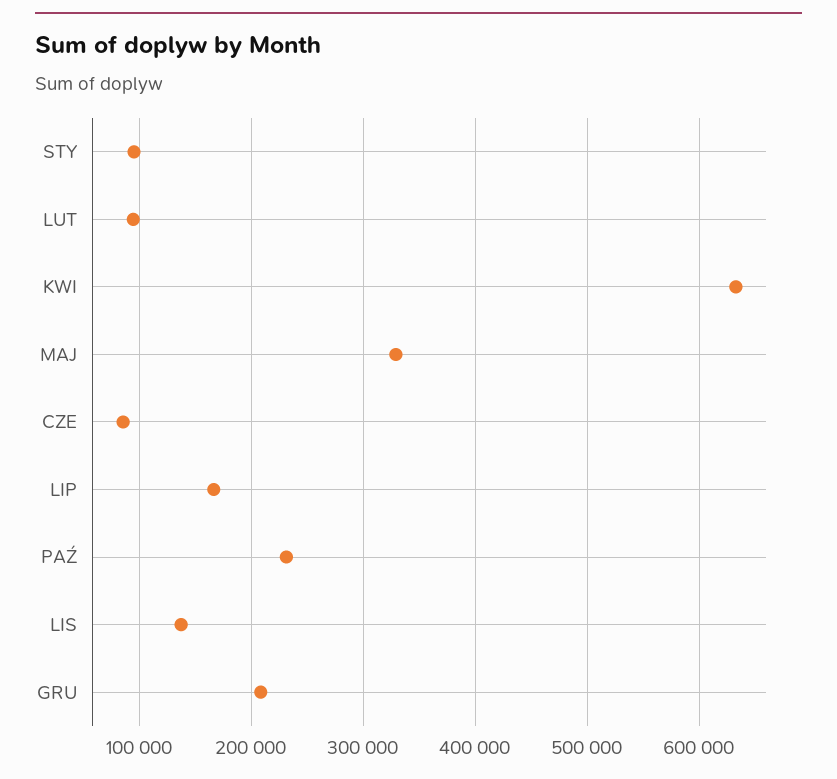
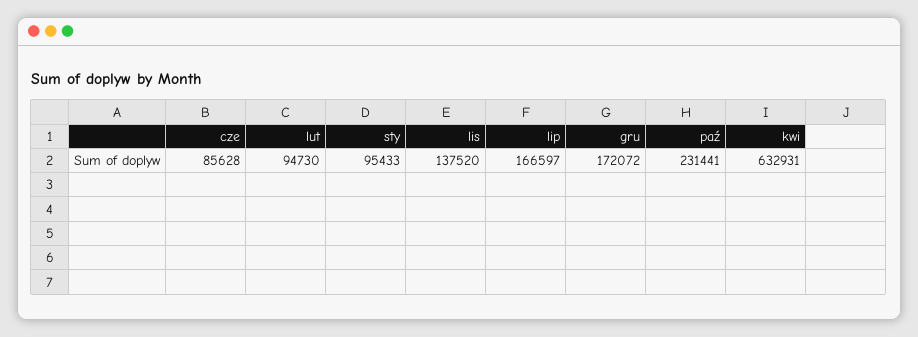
MAJ: 330000 -> none
GRU: 210000 -> 172072

